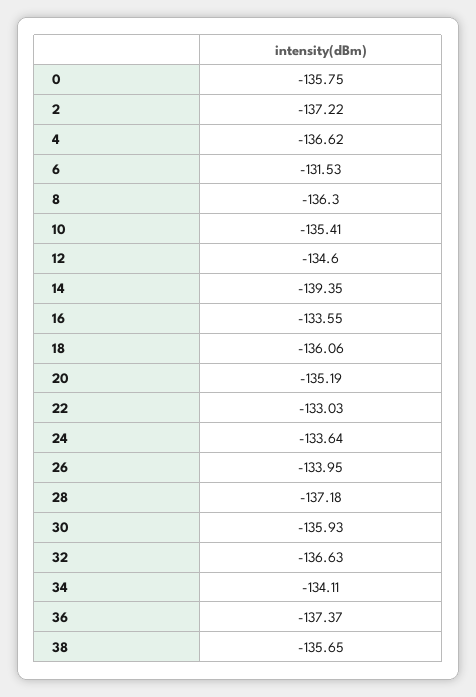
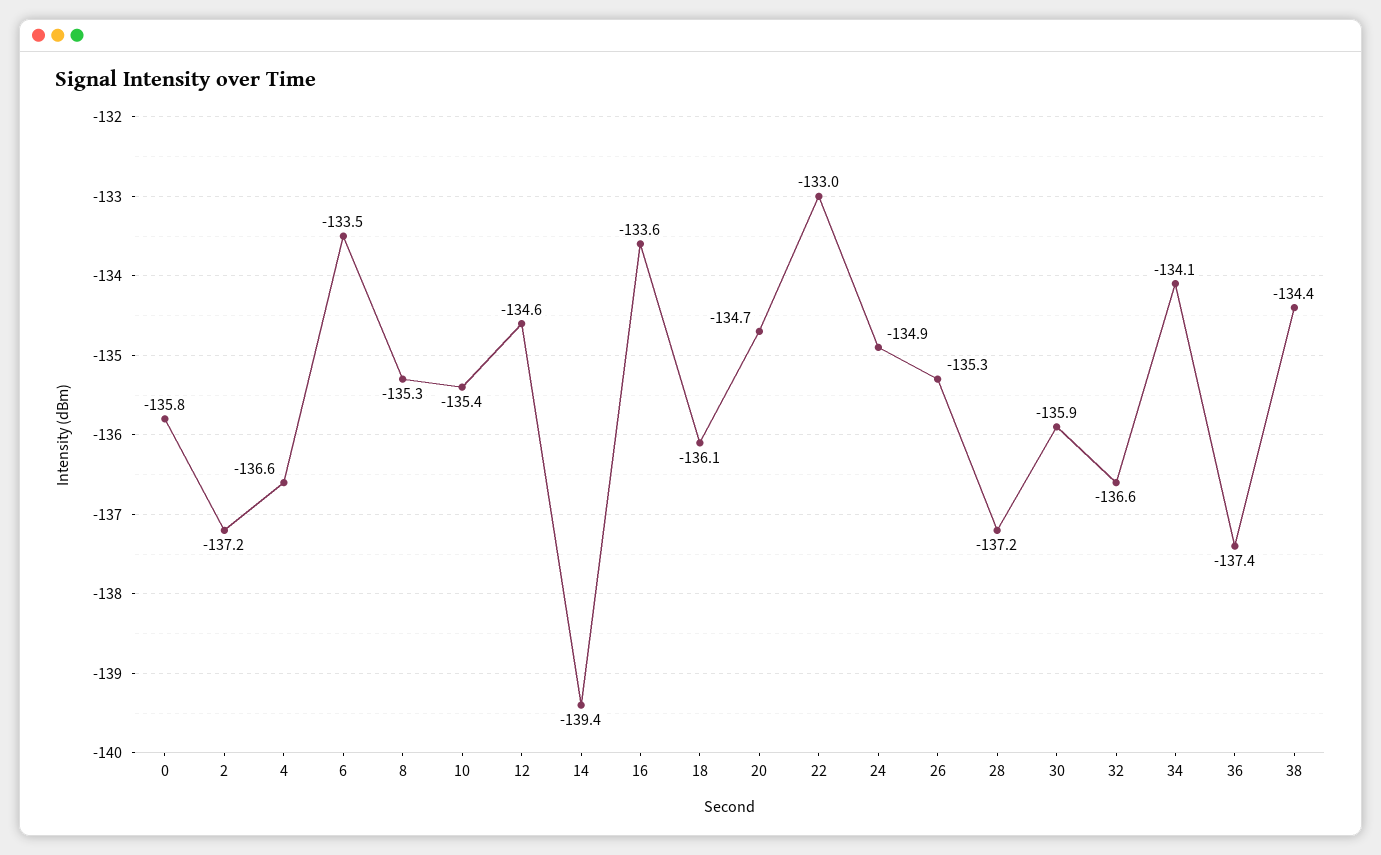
6: -131.53 -> -133.5
8: -136.3 -> -135.3
20: -135.19 -> -134.7
24: -133.64 -> -134.9
26: -133.95 -> -135.3
38: -135.65 -> -134.4

